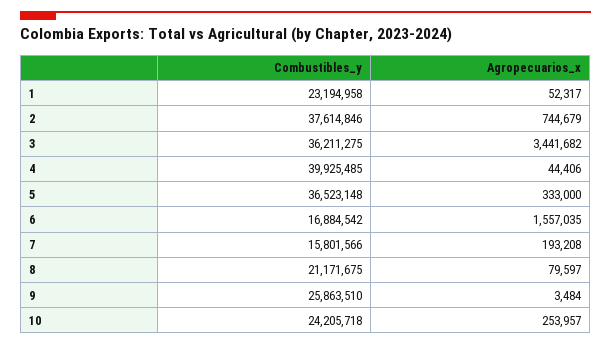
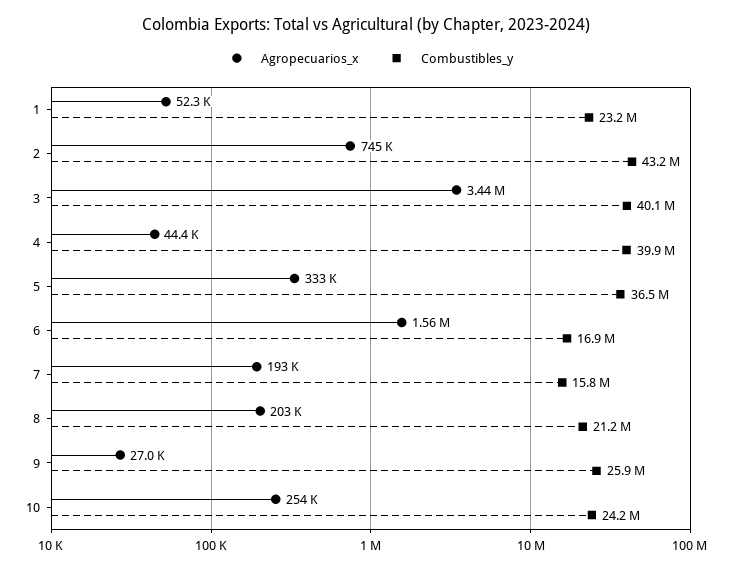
Combustibles_y, 2: 37614846 -> 43200000
Combustibles_y, 3: 36211275 -> 40100000
Agropecuarios_x, 8: 79597 -> 203000
Agropecuarios_x, 9: 3484 -> 27000

